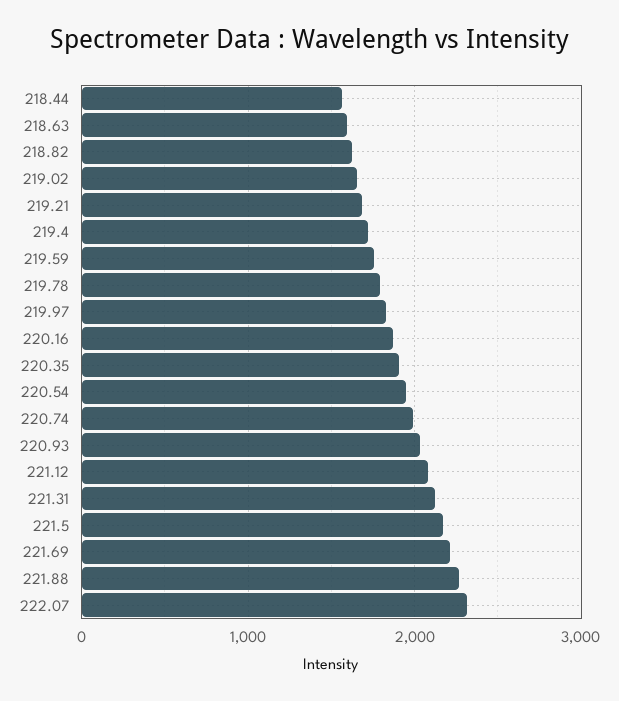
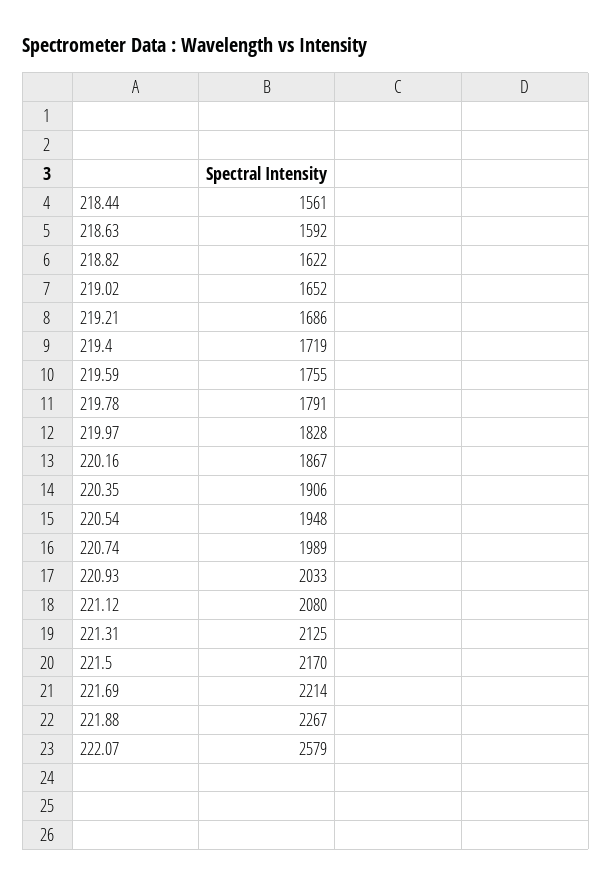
222.07: 2300 -> 2579

